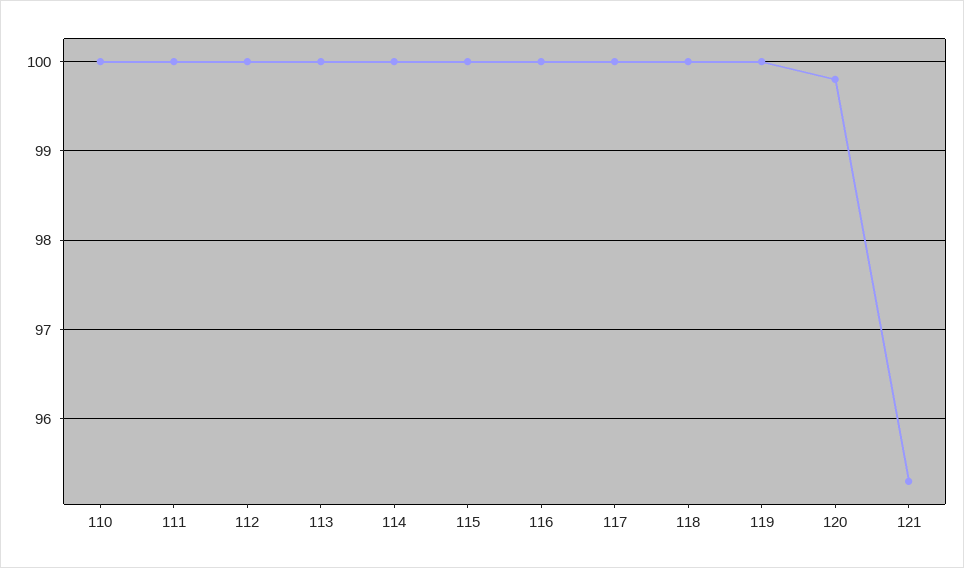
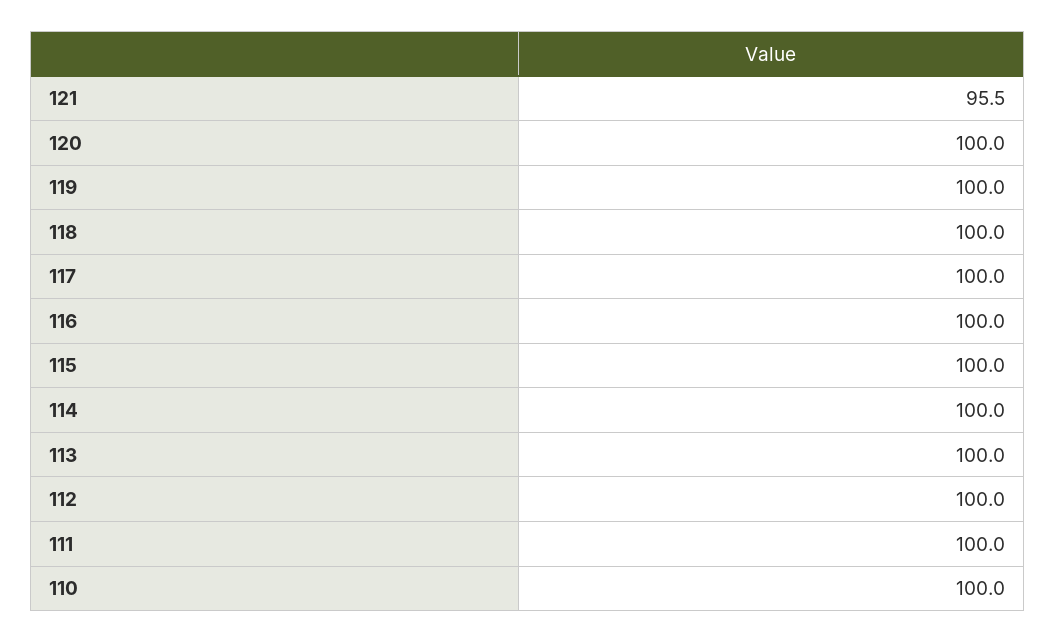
120: 99.8 -> 100
121: 95.3 -> 95.5

